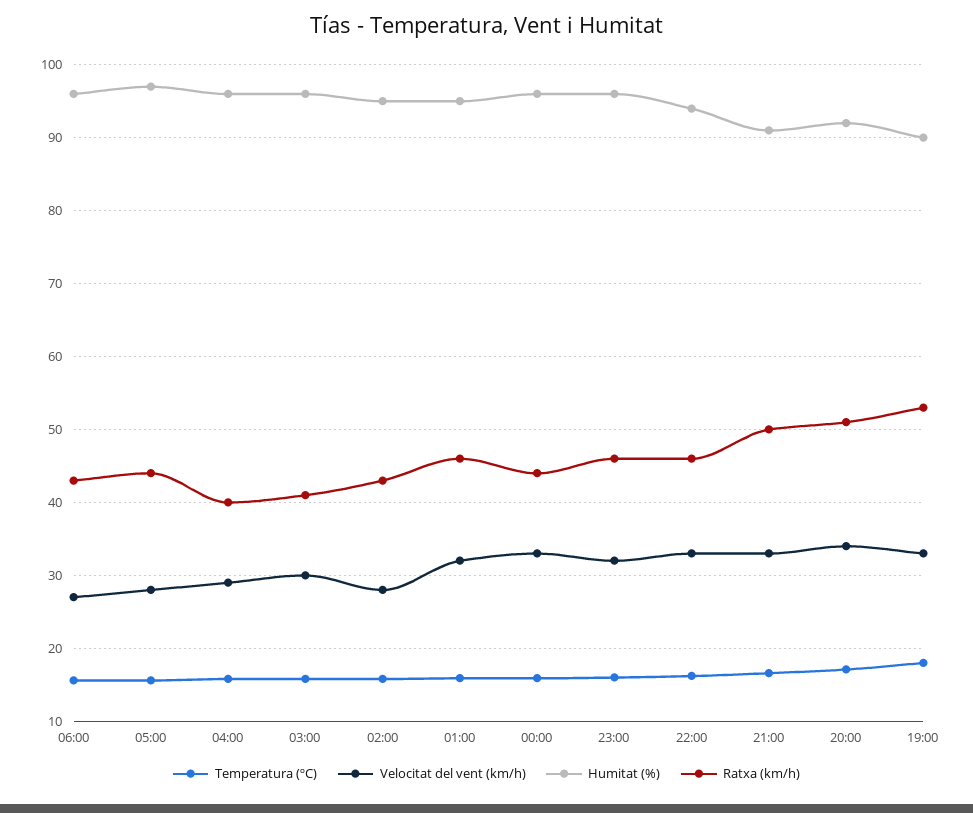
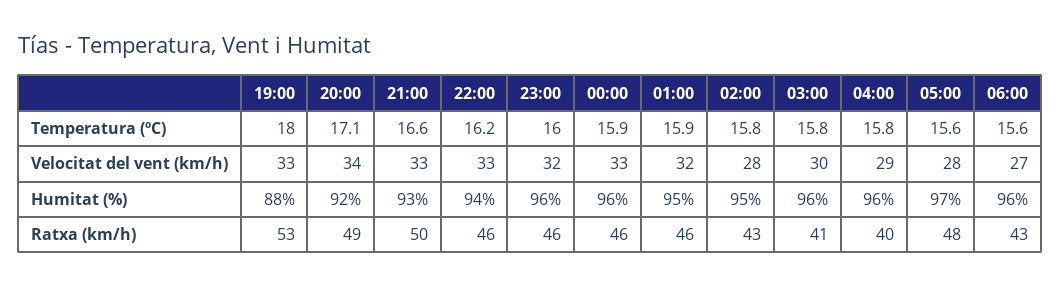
Ratxa (km/h), 05:00: 44 -> 48
Ratxa (km/h), 00:00: 44 -> 46
Humitat (%), 21:00: 91 -> 93
Ratxa (km/h), 20:00: 51 -> 49
Humitat (%), 19:00: 90 -> 88

